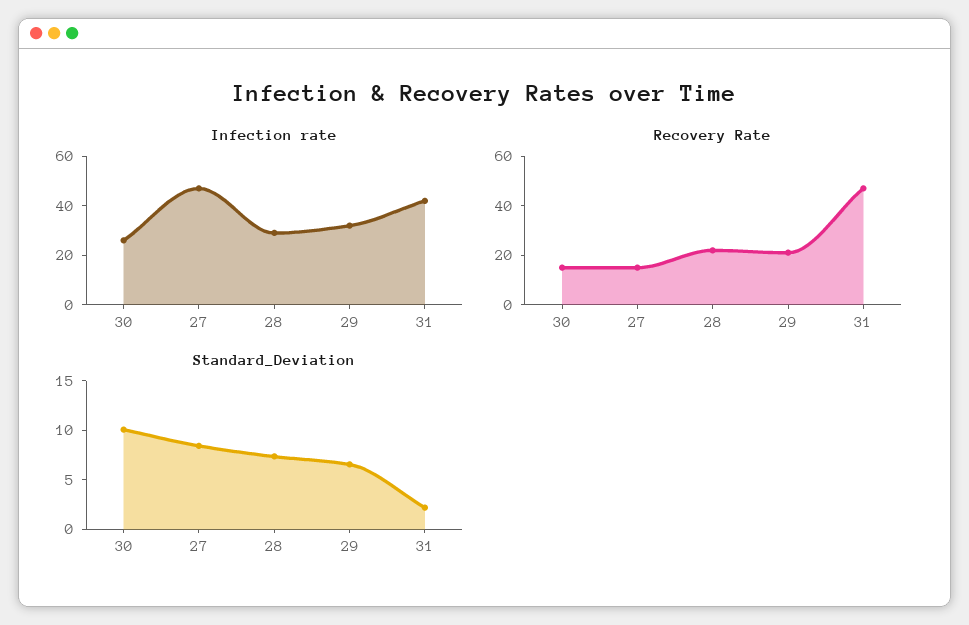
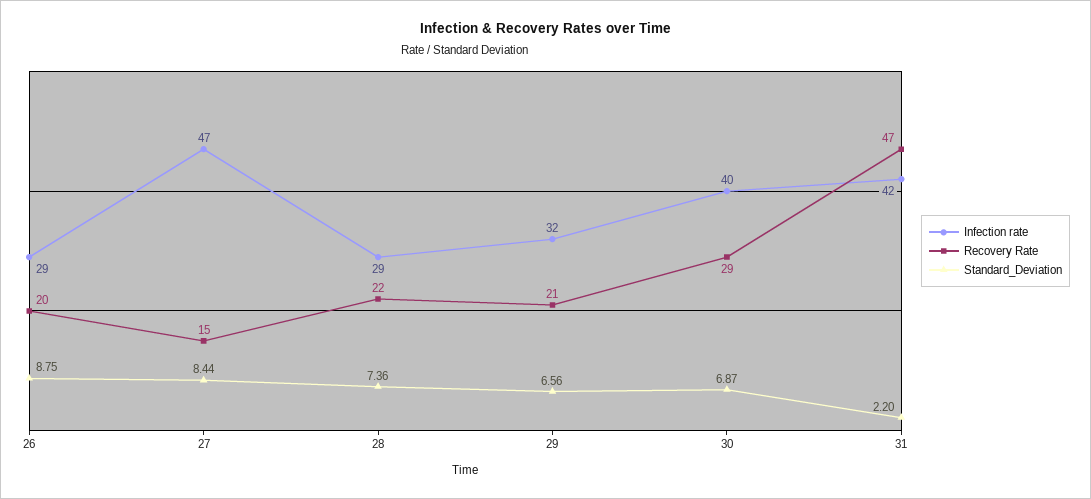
Infection rate, 30: 25 -> 40
Recovery Rate, 30: 15 -> 29
Standard_Deviation, 30: 10 -> 6.87
Infection rate, 26: none -> 29
Recovery Rate, 26: none -> 20
Standard_Deviation, 26: none -> 8.75

